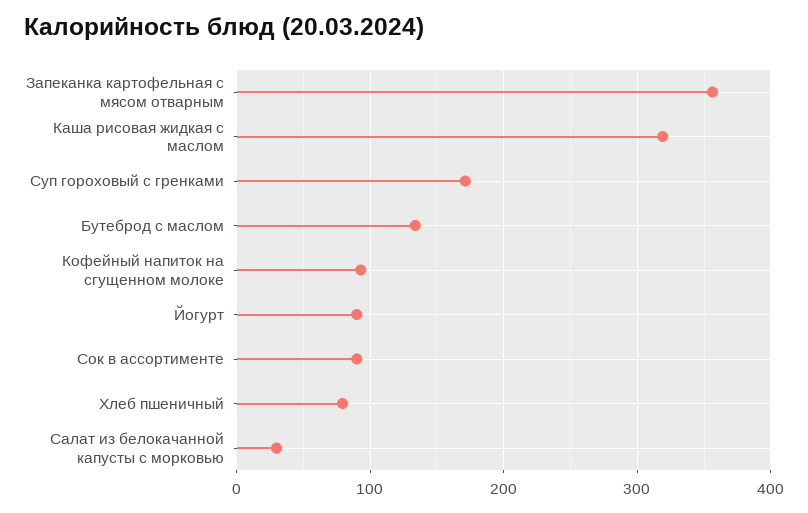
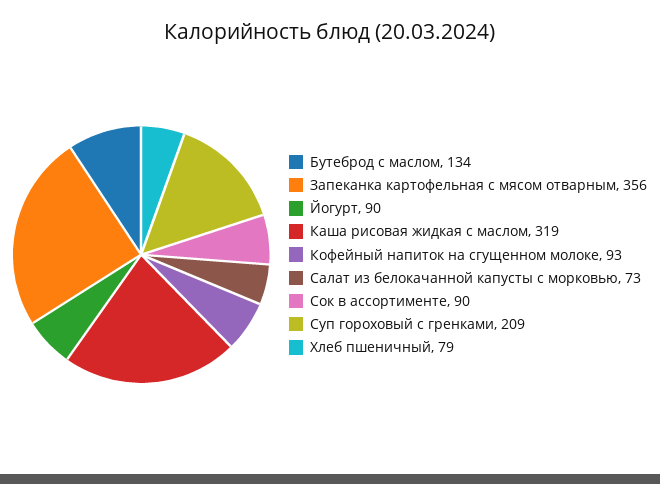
Суп гороховый с гренками: 170 -> 209
Салат из белокачанной капусты с морковью: 30 -> 73

